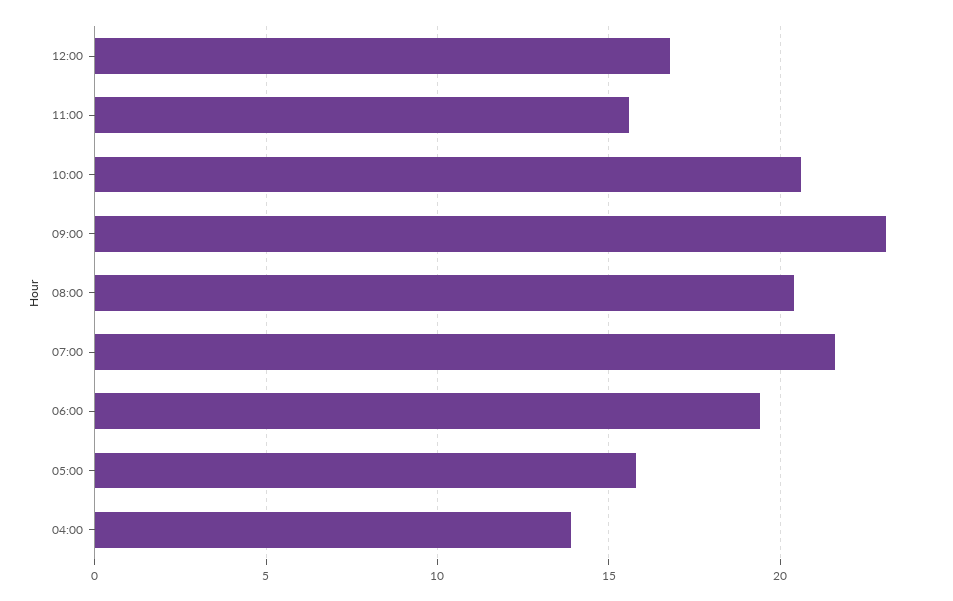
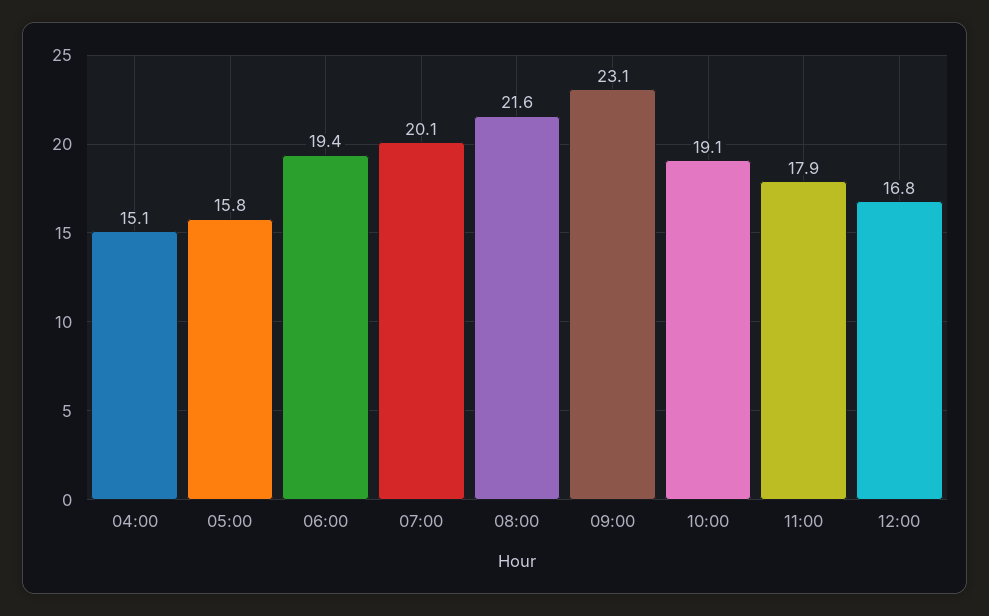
11:00: 15.5 -> 17.9
10:00: 20.5 -> 19.1
08:00: 20.5 -> 21.6
07:00: 21.5 -> 20.1
04:00: 14 -> 15.1

